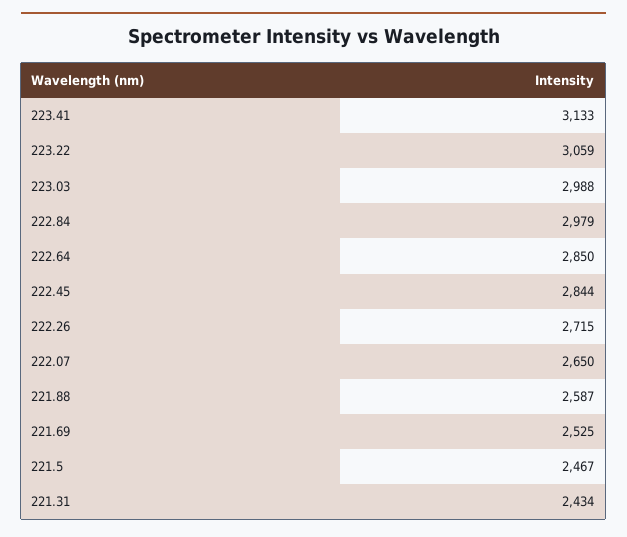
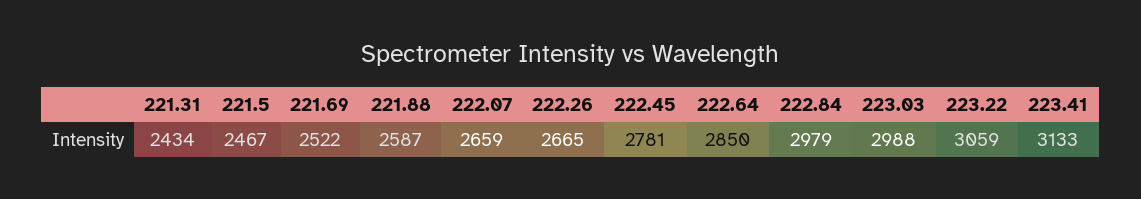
222.45: 2844 -> 2781
222.26: 2715 -> 2665
222.07: 2650 -> 2659
221.69: 2525 -> 2522

